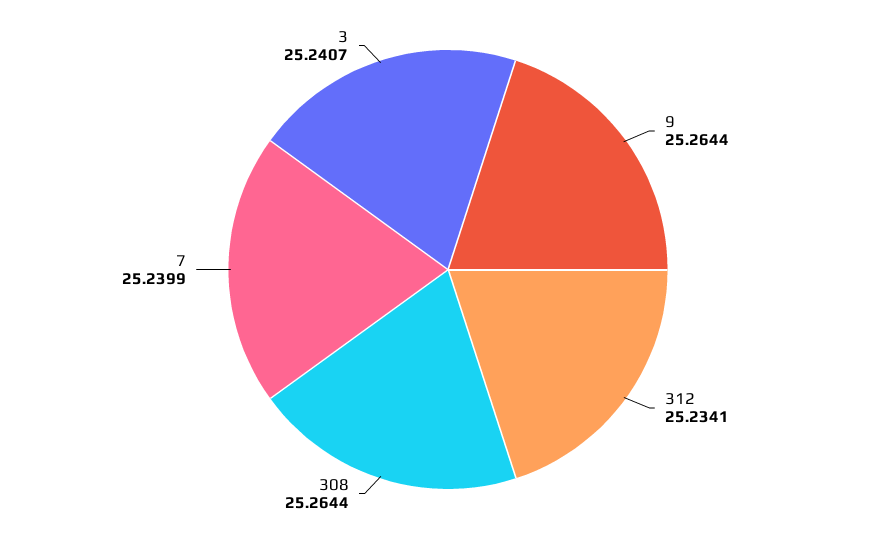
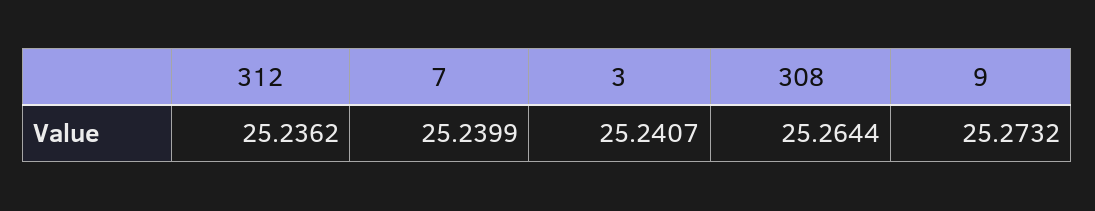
9: 25.2644 -> 25.2732
312: 25.2341 -> 25.2362

